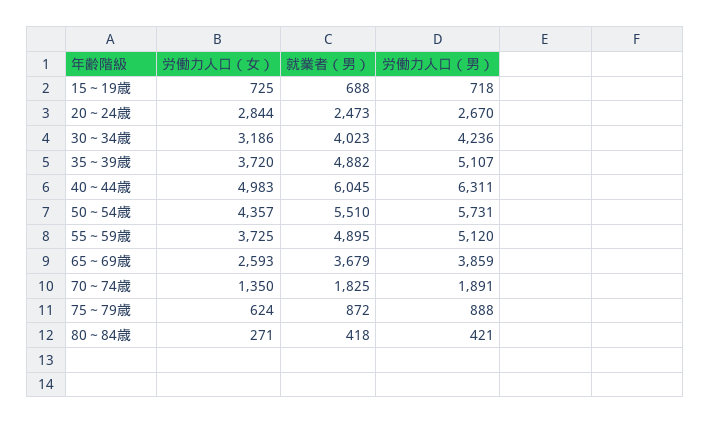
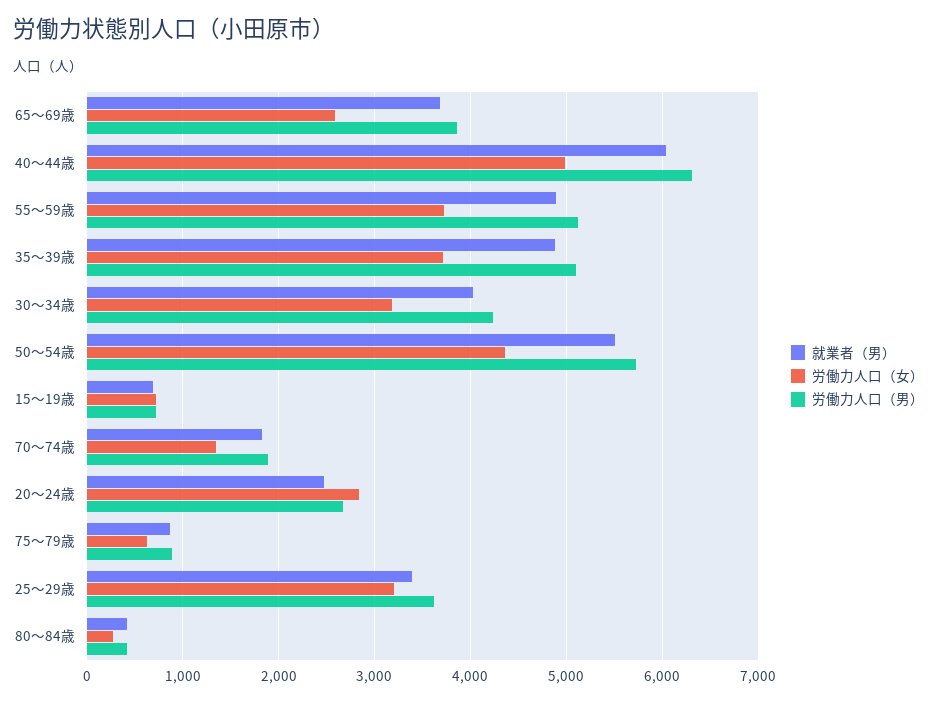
就業者（男）, 25～29歳: none -> 3400
労働力人口（女）, 25～29歳: none -> 3200
労働力人口（男）, 25～29歳: none -> 3600

